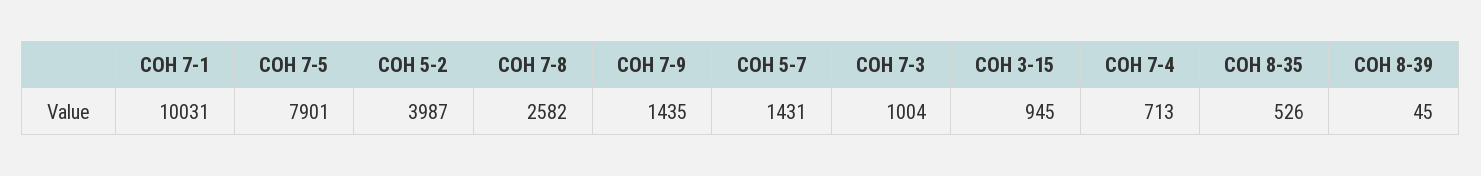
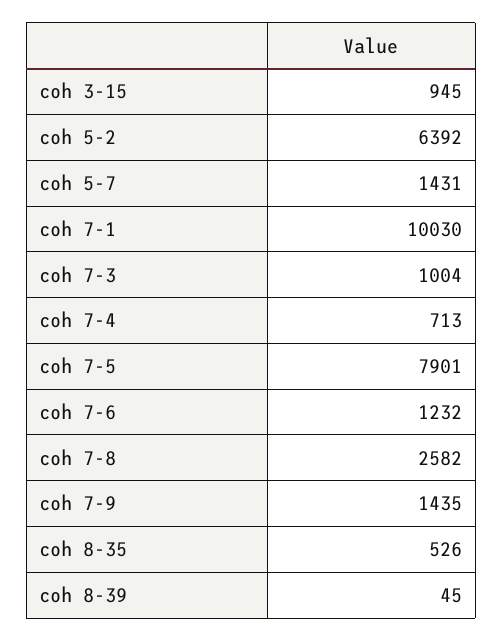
COH 7-1: 10031 -> 10030
COH 5-2: 3987 -> 6392
coh 7-6: none -> 1232

